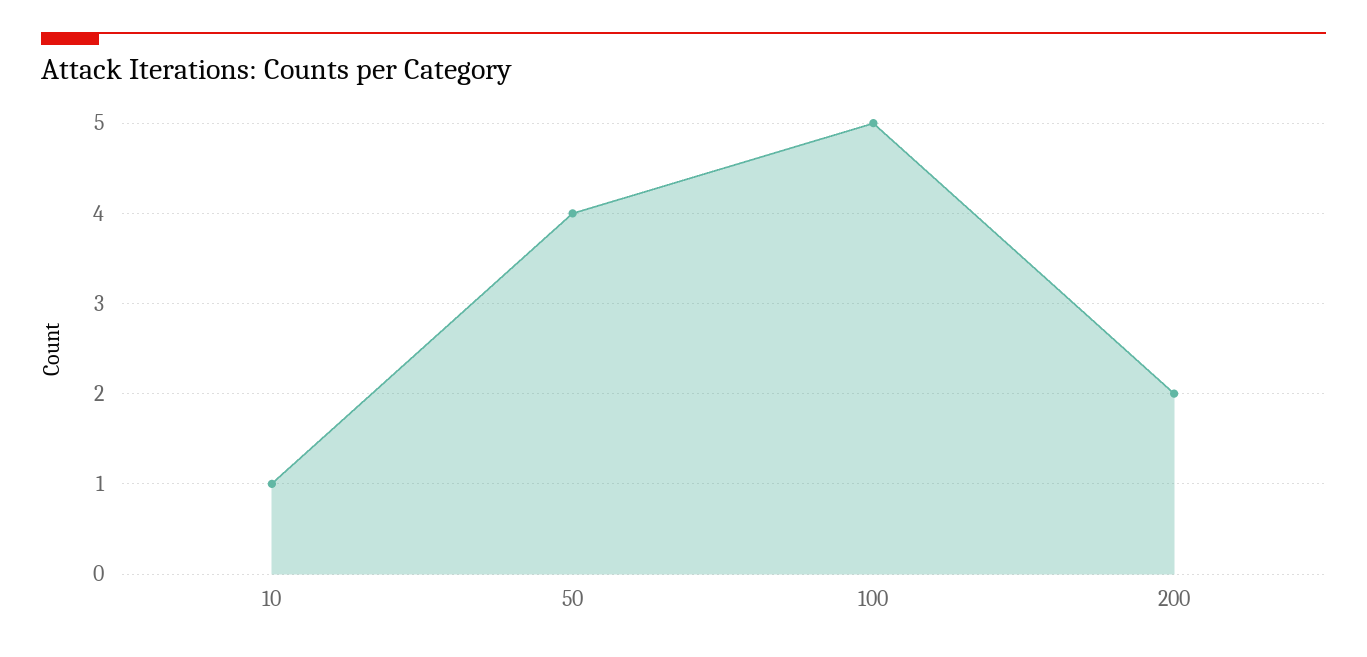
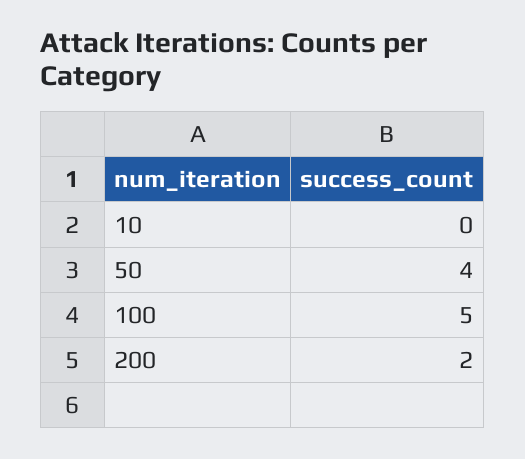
10: 1 -> 0

